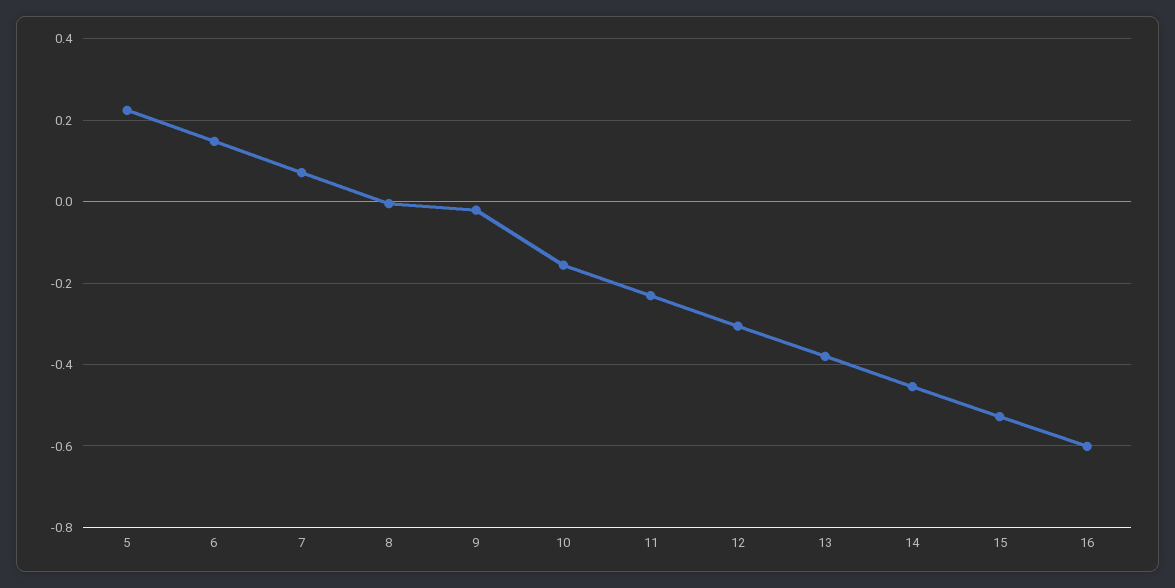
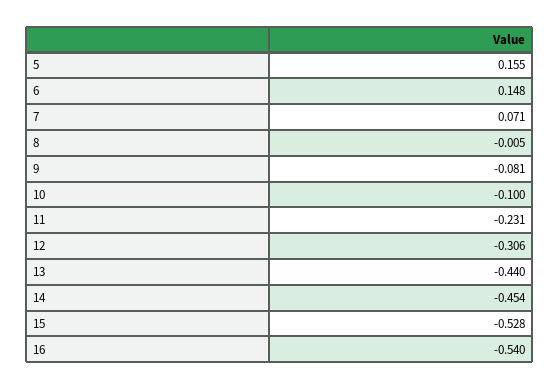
5: 0.22 -> 0.155
9: -0.02 -> -0.081
10: -0.16 -> -0.1
13: -0.38 -> -0.44
16: -0.6 -> -0.54

